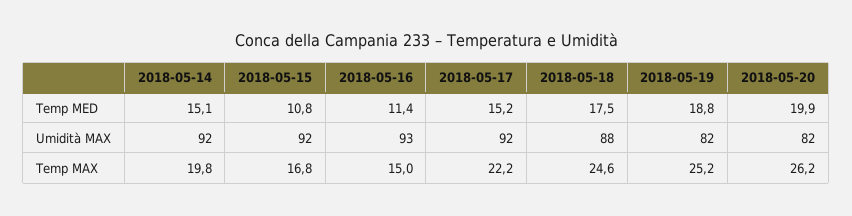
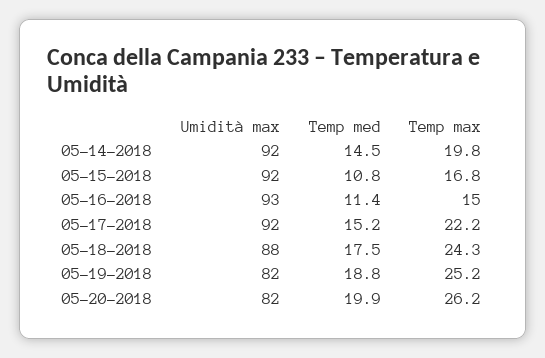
2018-05-14, Temp MED: 15.1 -> 14.5
2018-05-18, Temp MAX: 24.6 -> 24.3

